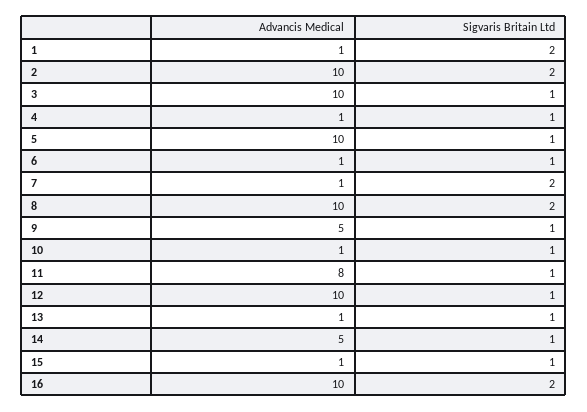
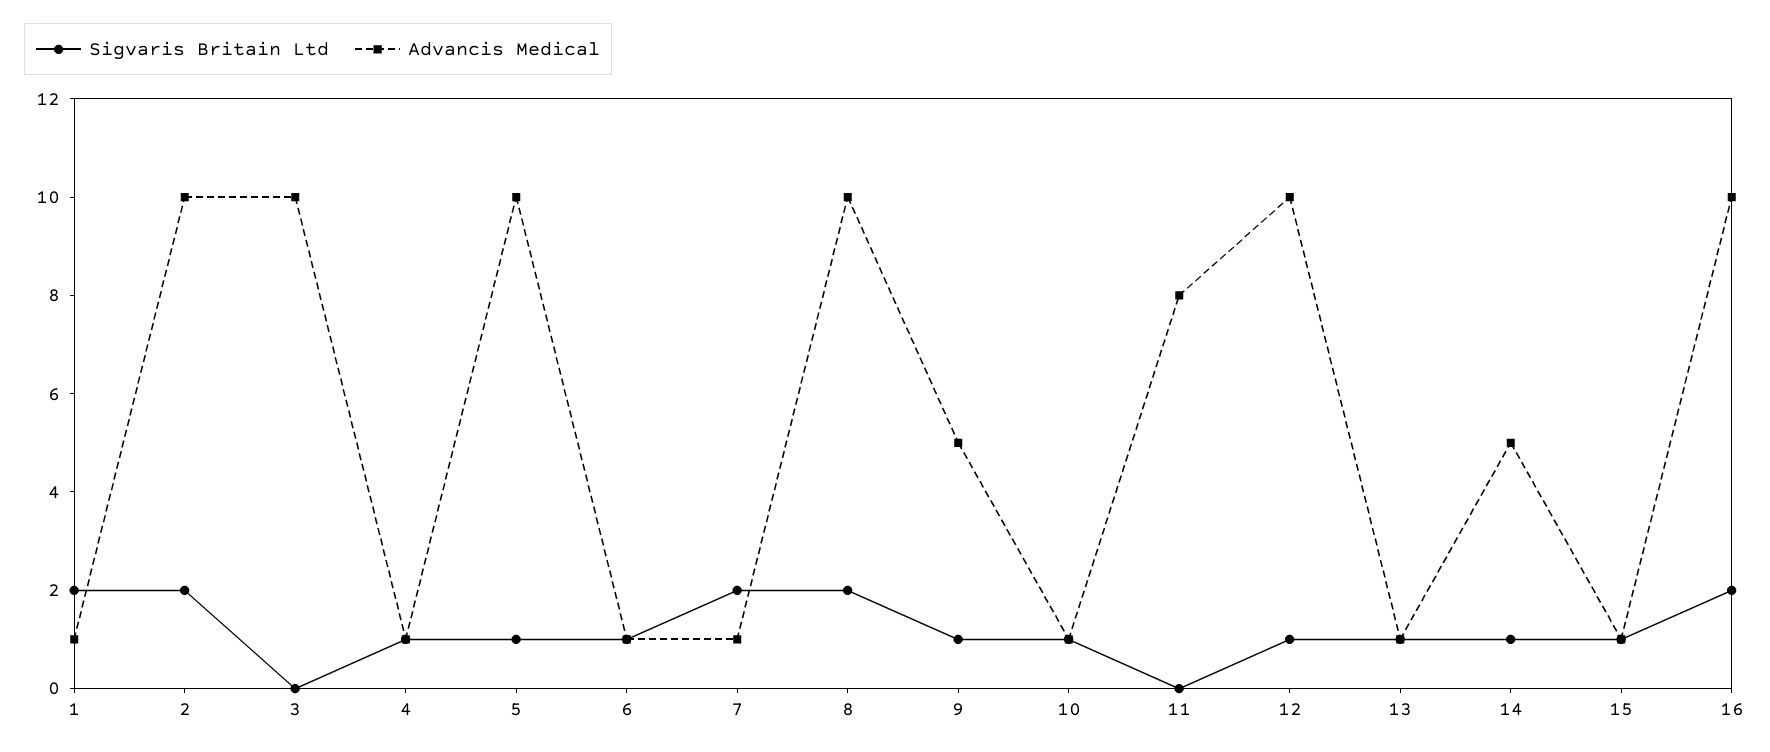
Sigvaris Britain Ltd, 3: 1 -> 0
Sigvaris Britain Ltd, 11: 1 -> 0

